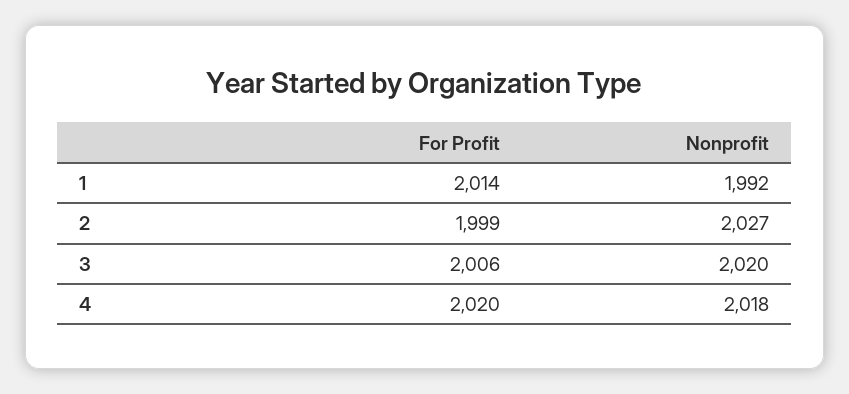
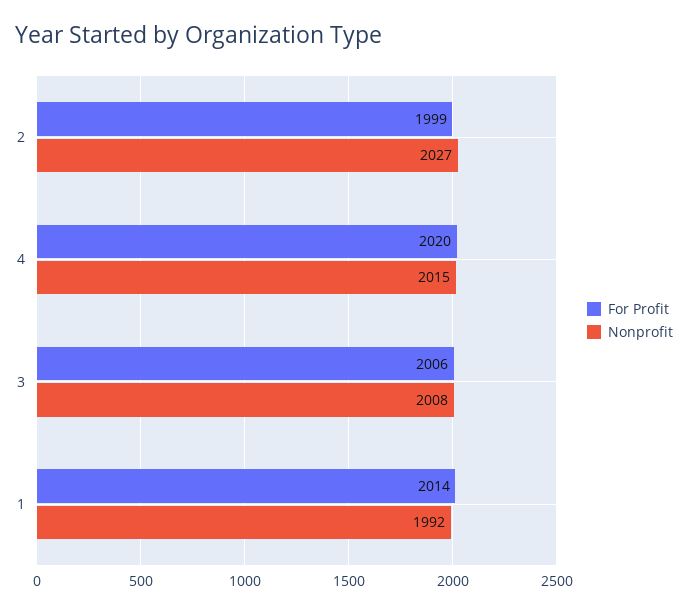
Nonprofit, 3: 2020 -> 2008
Nonprofit, 4: 2018 -> 2015

